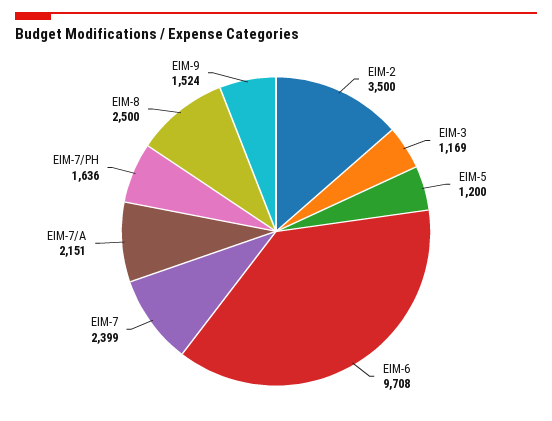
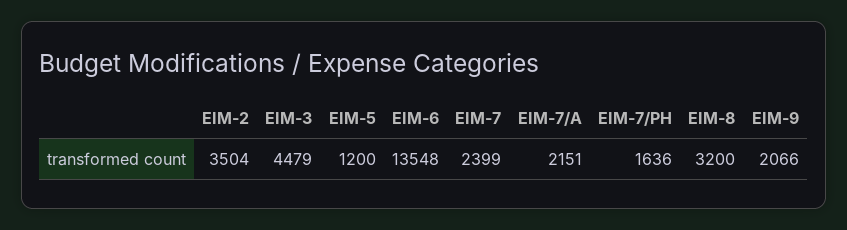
EIM-2: 3500 -> 3504
EIM-3: 1169 -> 4479
EIM-6: 9708 -> 13548
EIM-8: 2500 -> 3200
EIM-9: 1524 -> 2066

